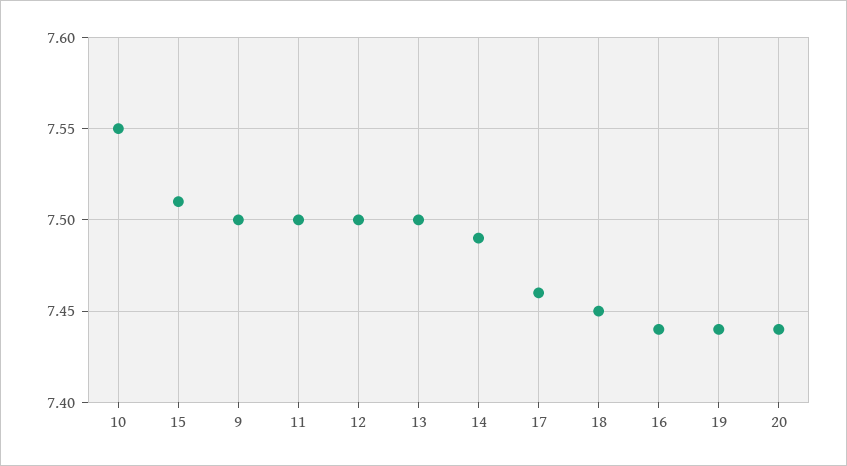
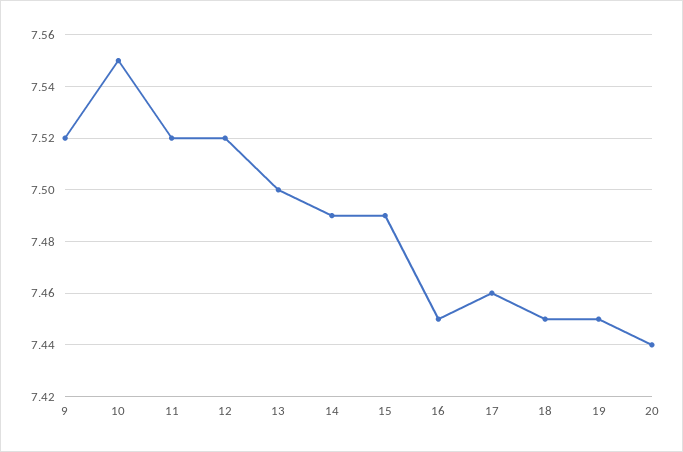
15: 7.51 -> 7.49
9: 7.5 -> 7.52
11: 7.5 -> 7.52
12: 7.5 -> 7.52
16: 7.44 -> 7.45
19: 7.44 -> 7.45

